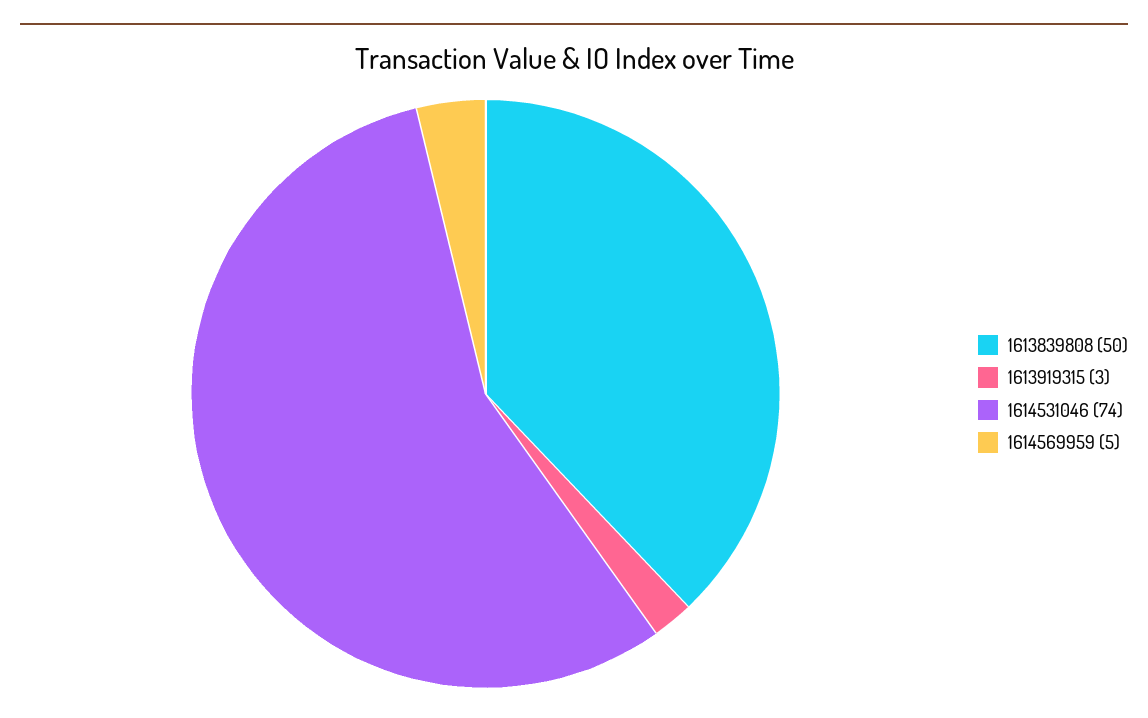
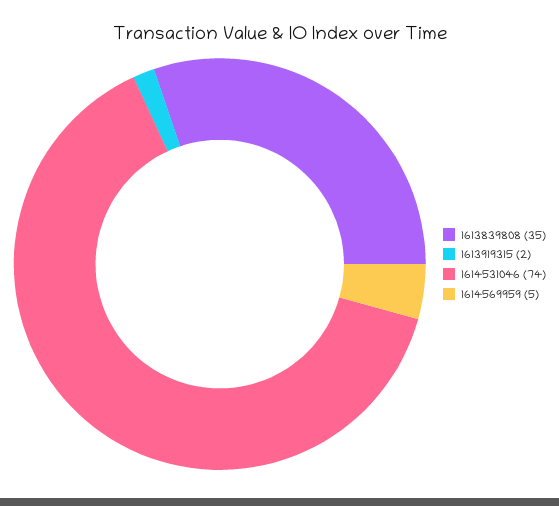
1613839808: 50 -> 35
1613919315: 3 -> 2

